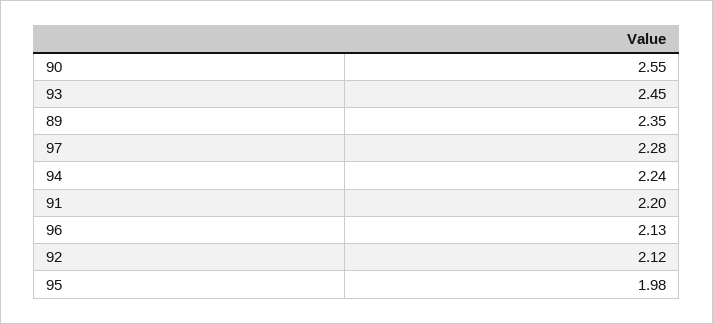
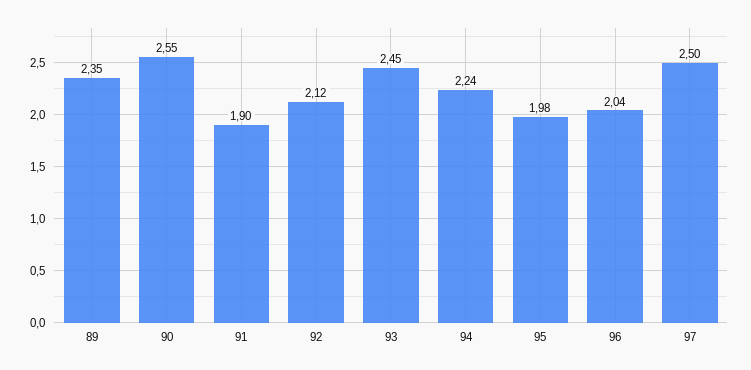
97: 2.28 -> 2.5
91: 2.2 -> 1.9
96: 2.13 -> 2.04

